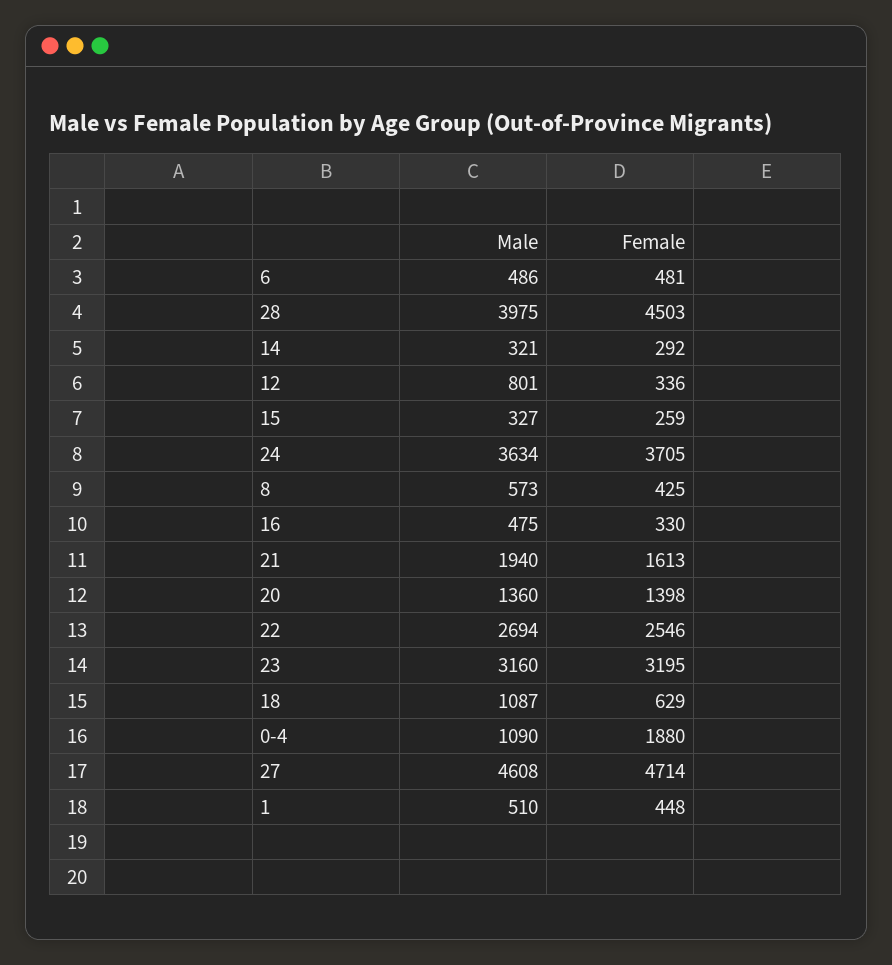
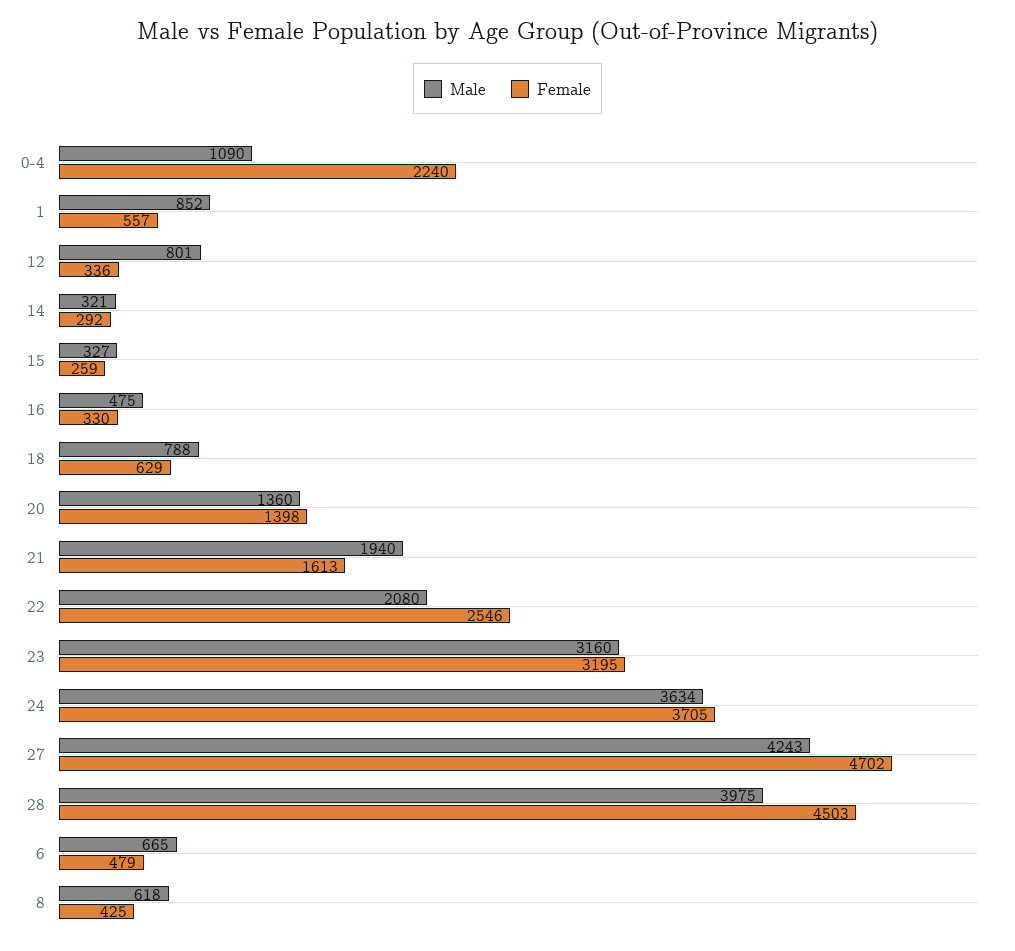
Male, 6: 486 -> 665
Female, 6: 481 -> 479
Male, 8: 573 -> 618
Male, 22: 2694 -> 2080
Male, 18: 1087 -> 788
Female, 0-4: 1880 -> 2240
Male, 27: 4608 -> 4243
Female, 27: 4714 -> 4702
Male, 1: 510 -> 852
Female, 1: 448 -> 557

